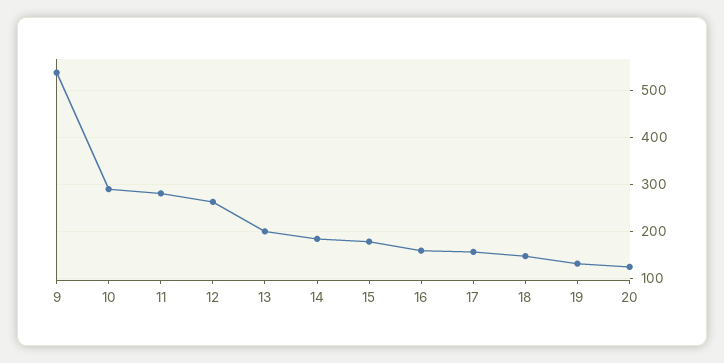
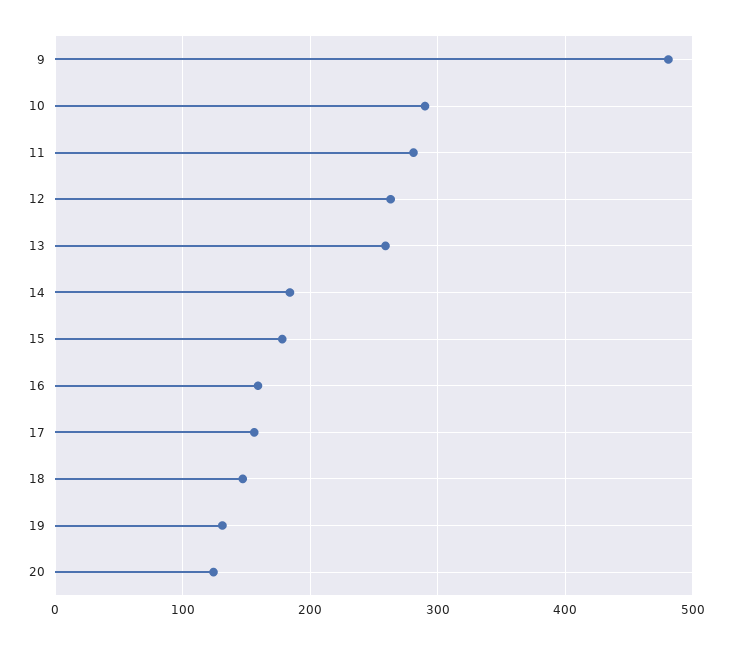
9: 540 -> 480
13: 200 -> 260

